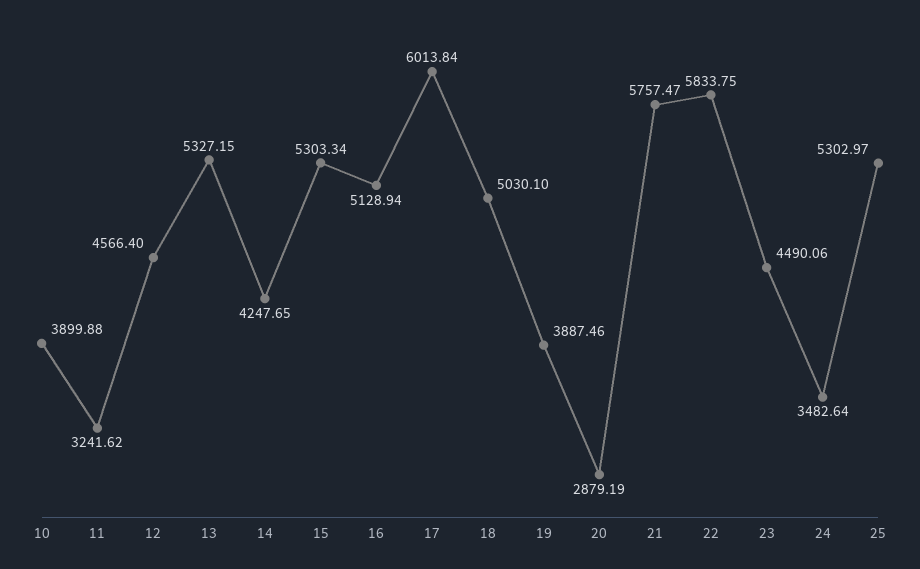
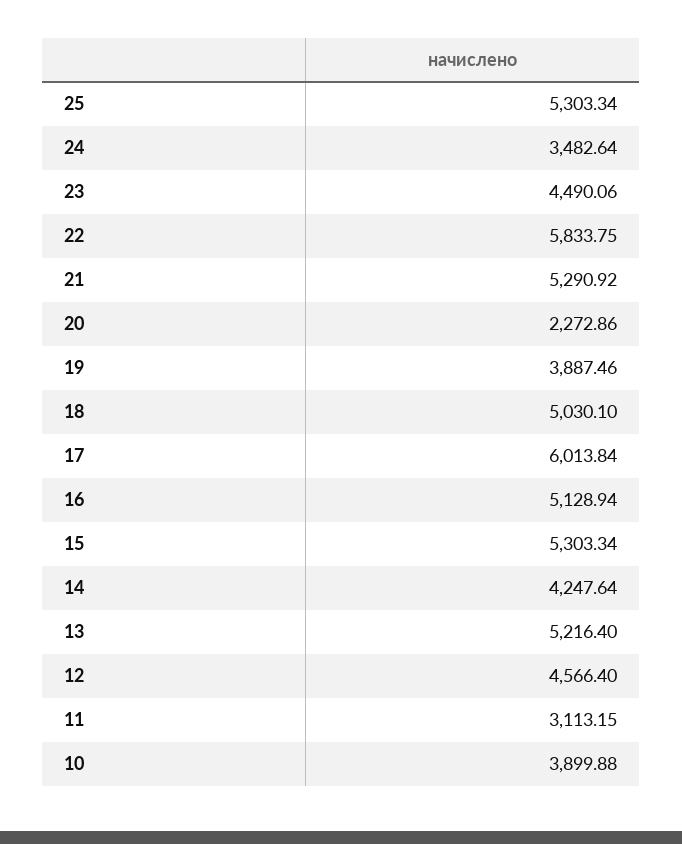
11: 3241.62 -> 3113.15
13: 5327.15 -> 5216.4
14: 4247.65 -> 4247.64
20: 2879.19 -> 2272.86
21: 5757.47 -> 5290.92
25: 5302.97 -> 5303.34

